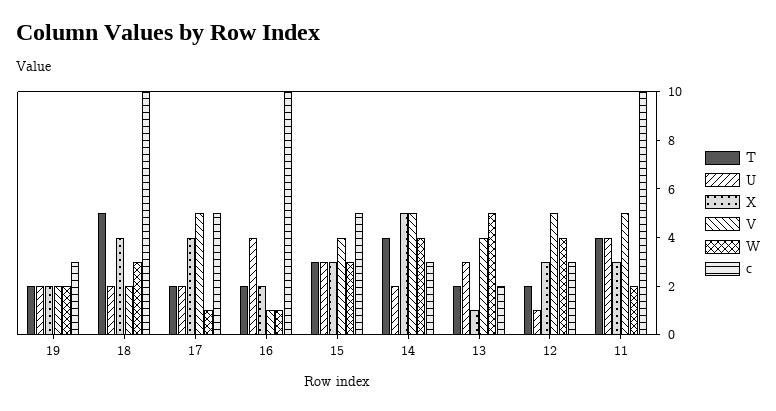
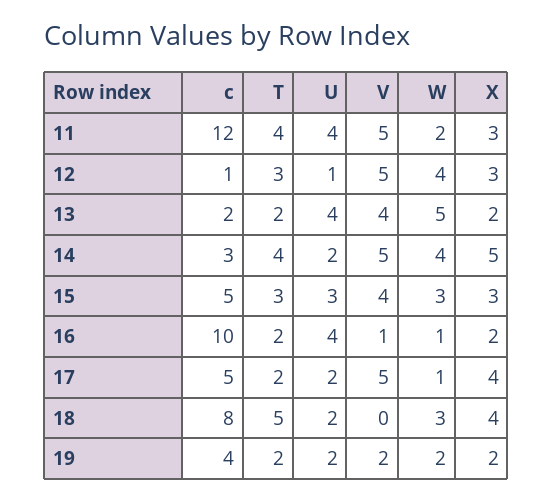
c, 19: 3 -> 4
V, 18: 2 -> 0
c, 18: 10 -> 8
U, 13: 3 -> 4
X, 13: 1 -> 2
T, 12: 2 -> 3
c, 12: 3 -> 1
c, 11: 10 -> 12

